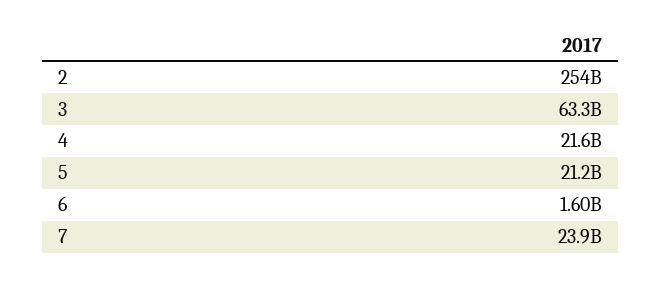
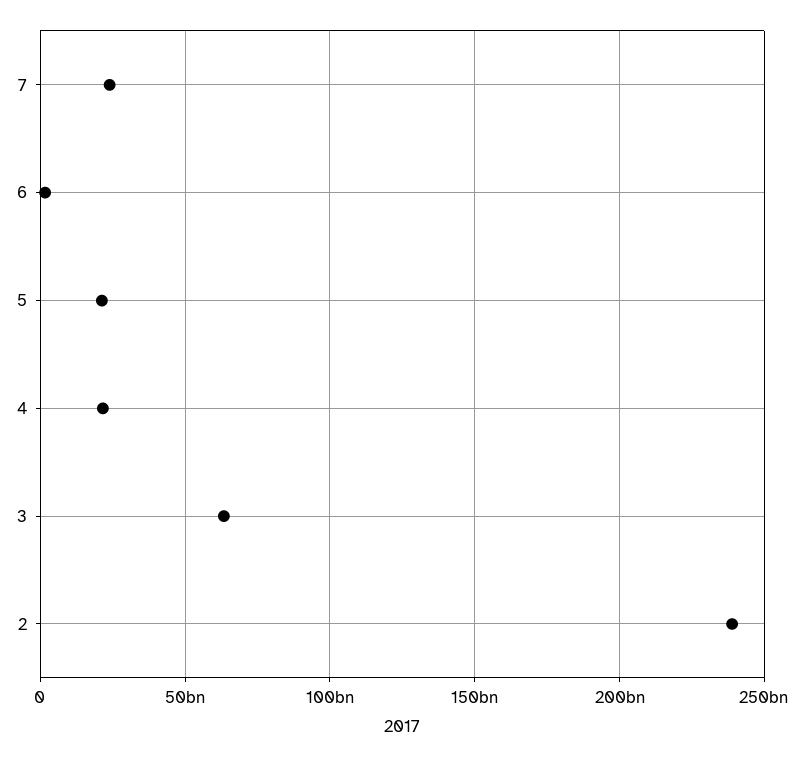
2: 254000000000 -> 240000000000

